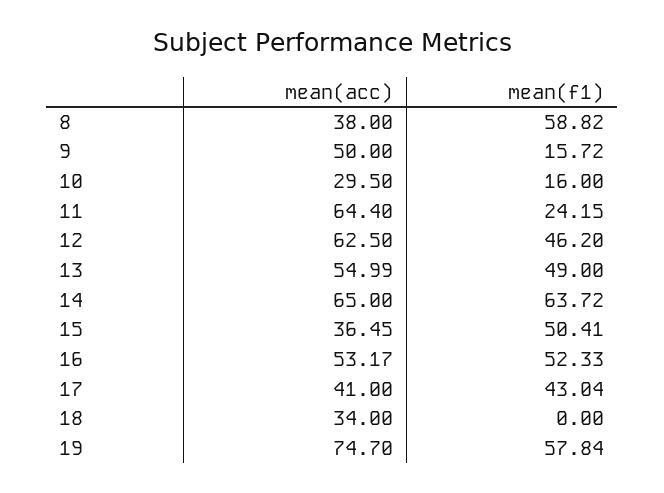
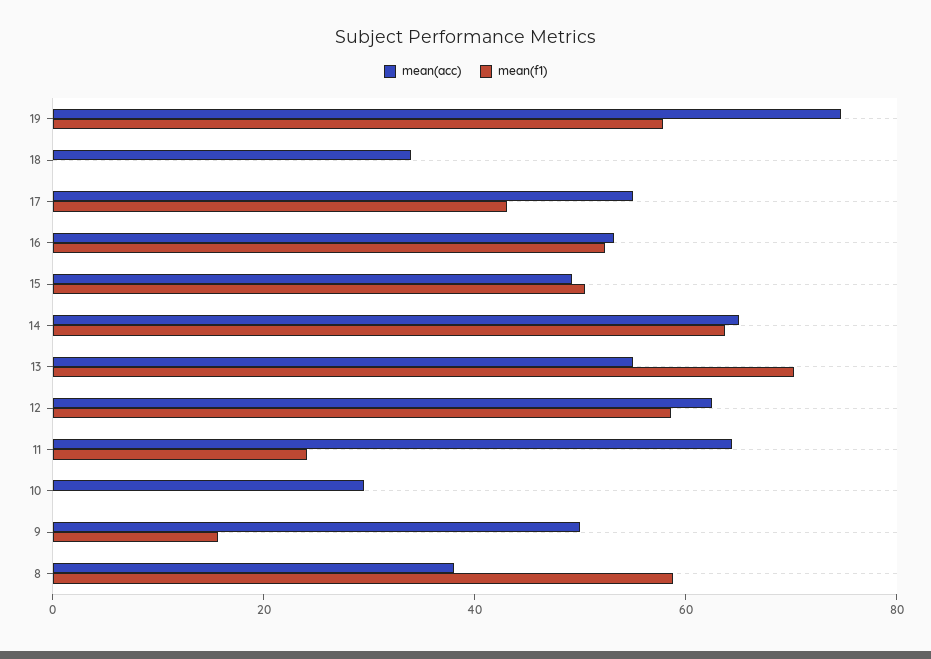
mean(f1), 10: 16 -> 0
mean(f1), 12: 46.2 -> 60
mean(f1), 13: 49 -> 70
mean(acc), 15: 36.45 -> 50
mean(acc), 17: 41 -> 55

